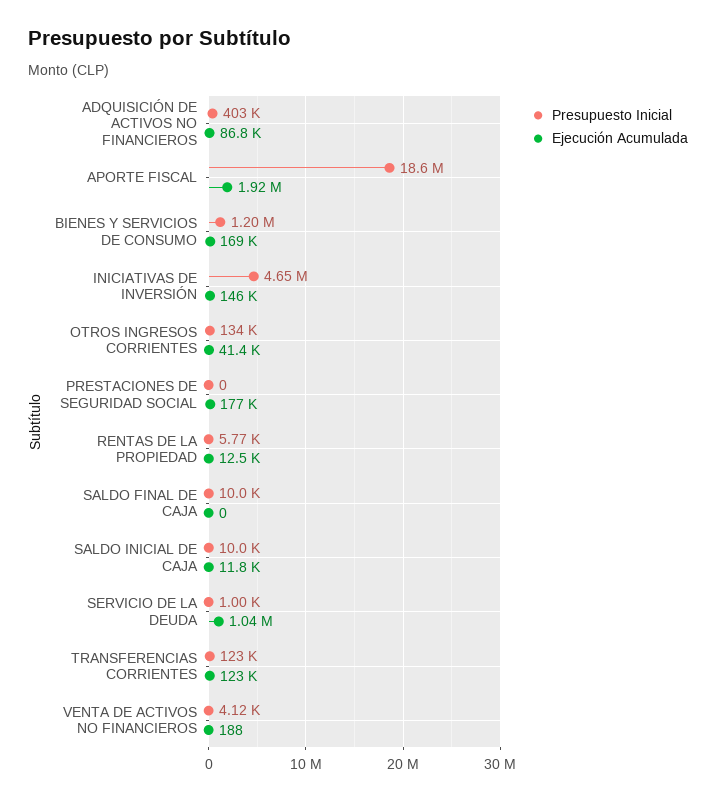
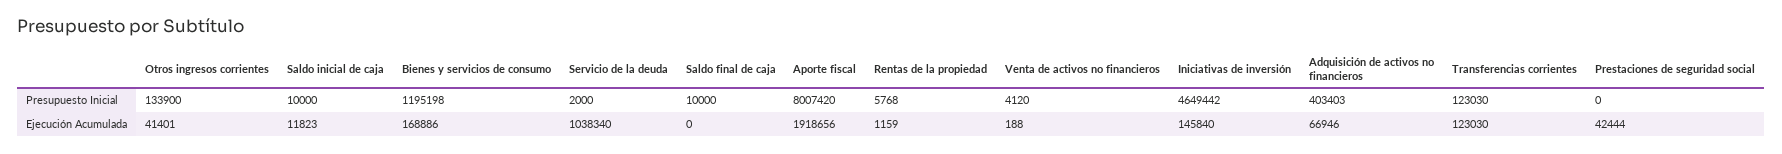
Ejecución Acumulada, ADQUISICIÓN DE ACTIVOS NO FINANCIEROS: 86800 -> 66946
Presupuesto Inicial, APORTE FISCAL: 18600000 -> 8007420
Ejecución Acumulada, PRESTACIONES DE SEGURIDAD SOCIAL: 177000 -> 42444
Ejecución Acumulada, RENTAS DE LA PROPIEDAD: 12500 -> 1159
Presupuesto Inicial, SERVICIO DE LA DEUDA: 1000 -> 2000

